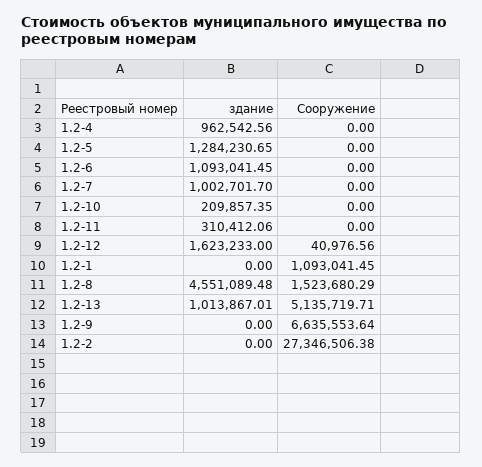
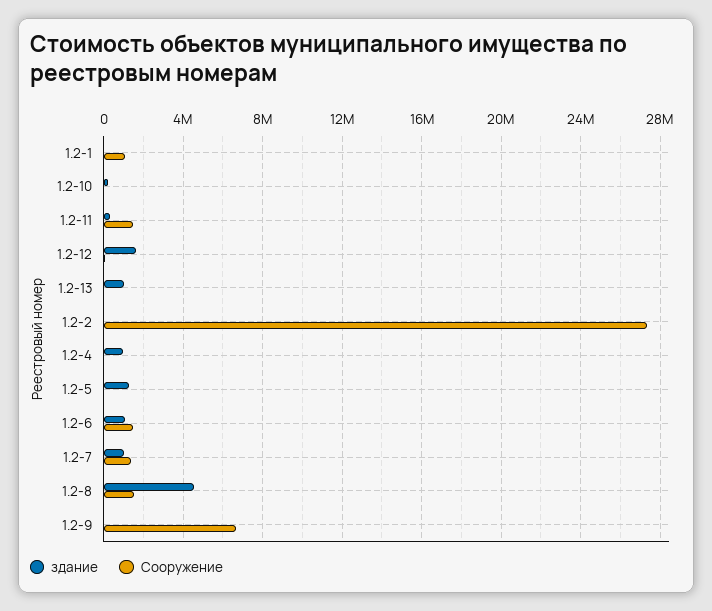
Сооружение, 1.2-6: 0 -> 1500000
Сооружение, 1.2-7: 0 -> 1500000
Сооружение, 1.2-11: 0 -> 1500000
Сооружение, 1.2-13: 5135719.71 -> 0

